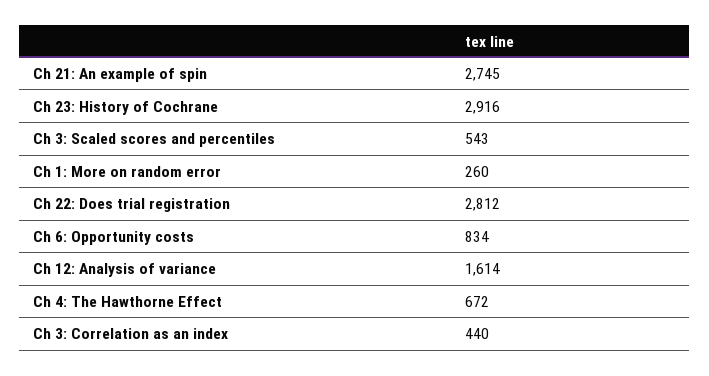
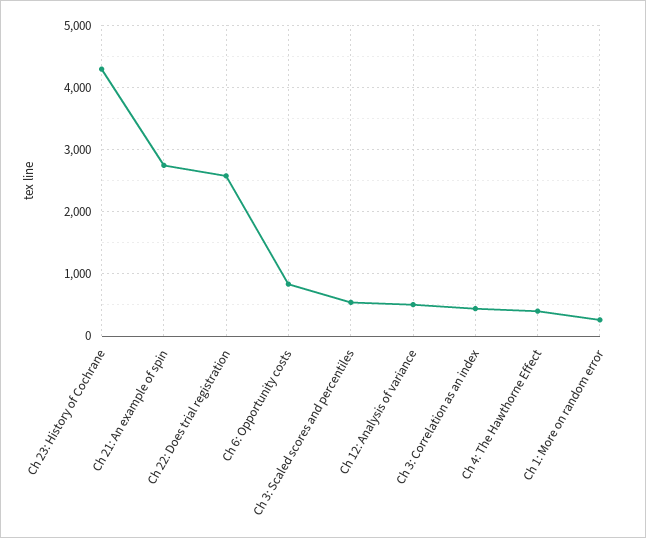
Ch 23: History of Cochrane: 2916 -> 4300
Ch 22: Does trial registration: 2812 -> 2600
Ch 12: Analysis of variance: 1614 -> 500
Ch 4: The Hawthorne Effect: 672 -> 400

